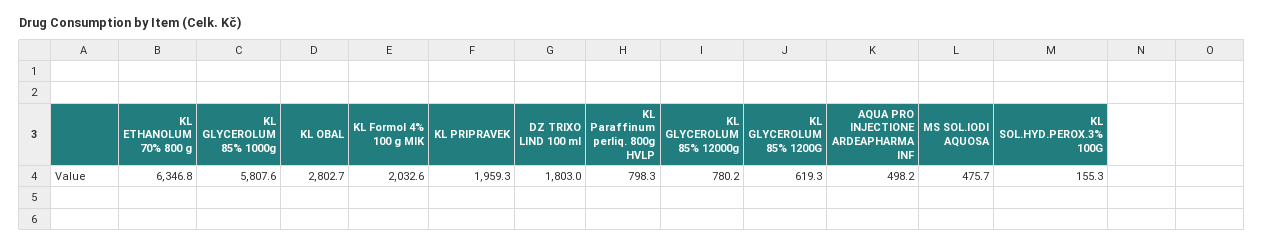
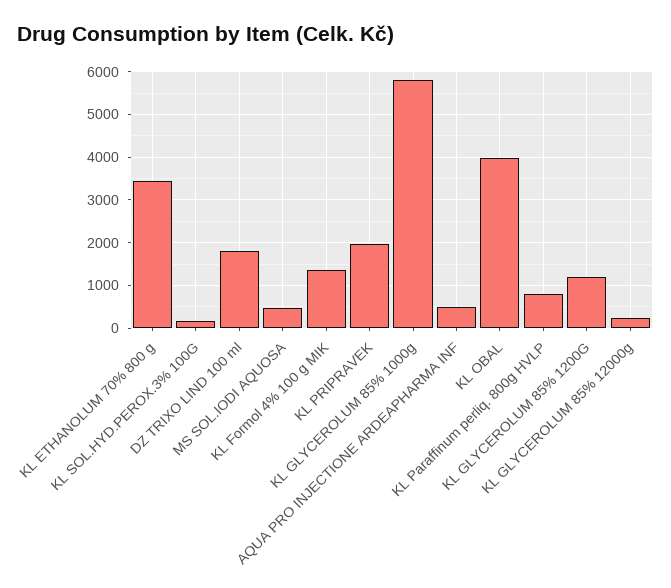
KL ETHANOLUM 70% 800 g: 6346.8 -> 3400
KL OBAL: 2802.7 -> 4000
KL Formol 4% 100 g MIK: 2032.6 -> 1400
KL GLYCEROLUM 85% 12000g: 780.2 -> 200
KL GLYCEROLUM 85% 1200G: 619.3 -> 1200

